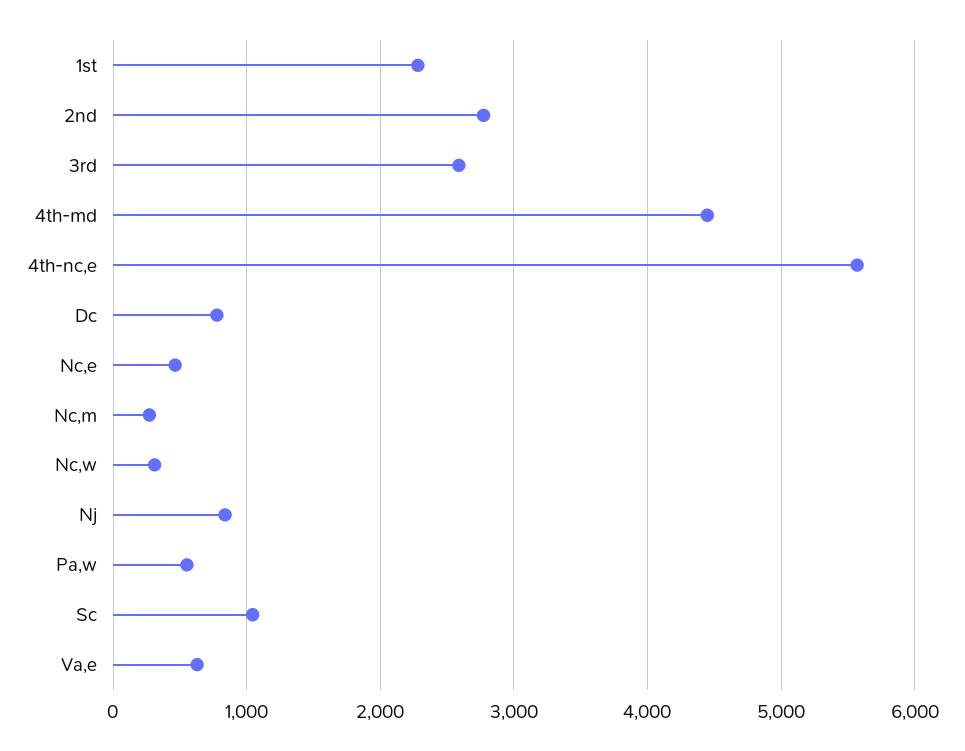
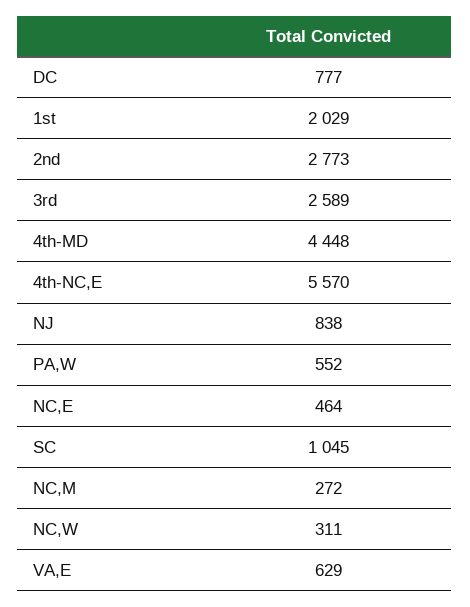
1st: 2300 -> 2029

